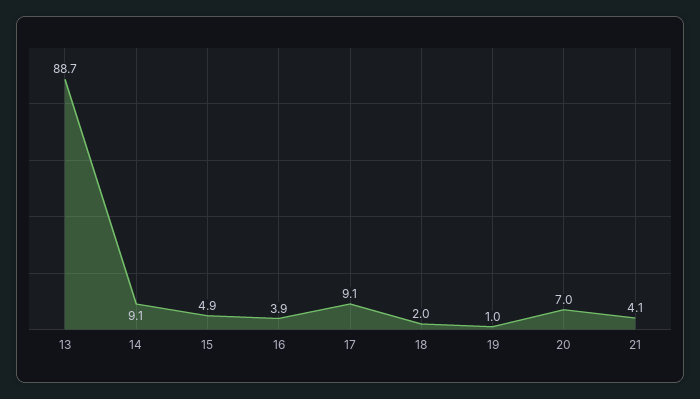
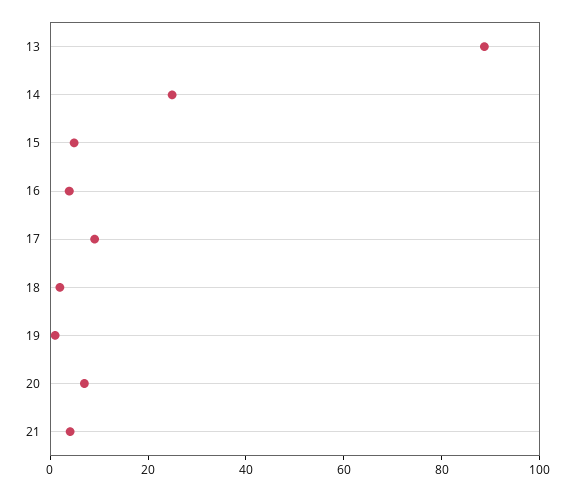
14: 9.1 -> 25

